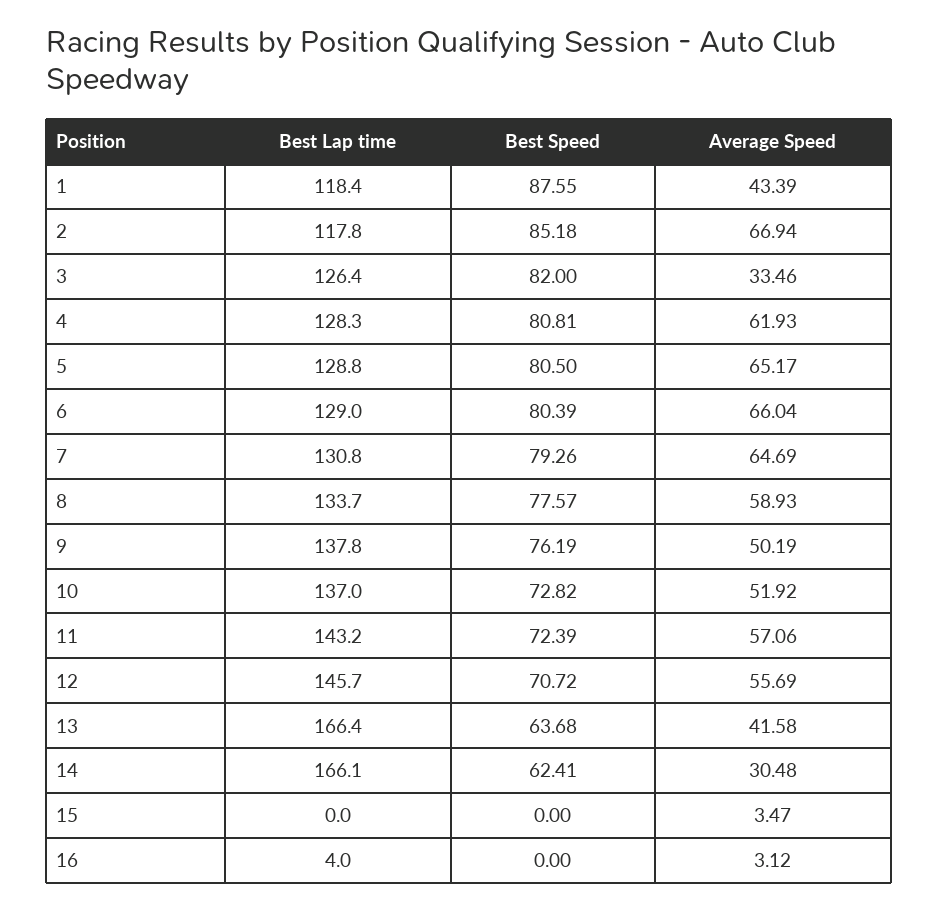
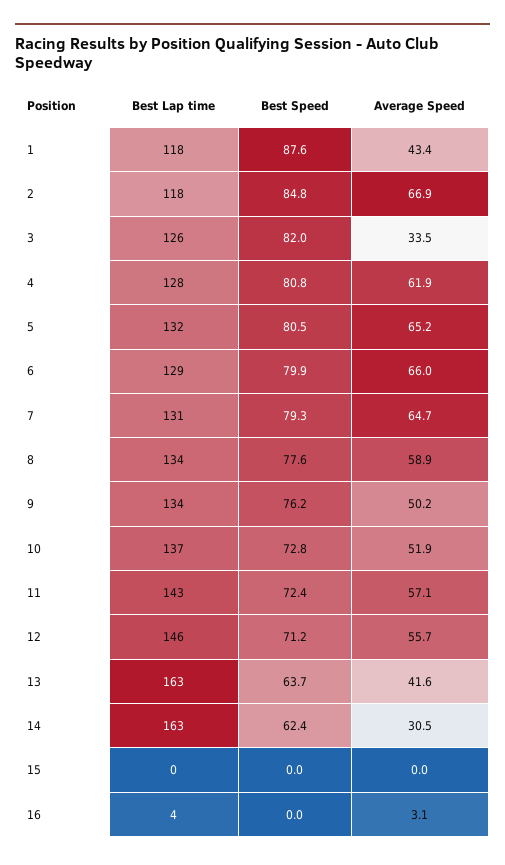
Best Speed, 2: 85.18 -> 84.8
Best Lap time, 5: 128.8 -> 132
Best Speed, 6: 80.39 -> 79.9
Best Lap time, 9: 137.8 -> 134
Best Speed, 12: 70.72 -> 71.2
Best Lap time, 13: 166.4 -> 163
Best Lap time, 14: 166.1 -> 163
Average Speed, 15: 3.47 -> 0

